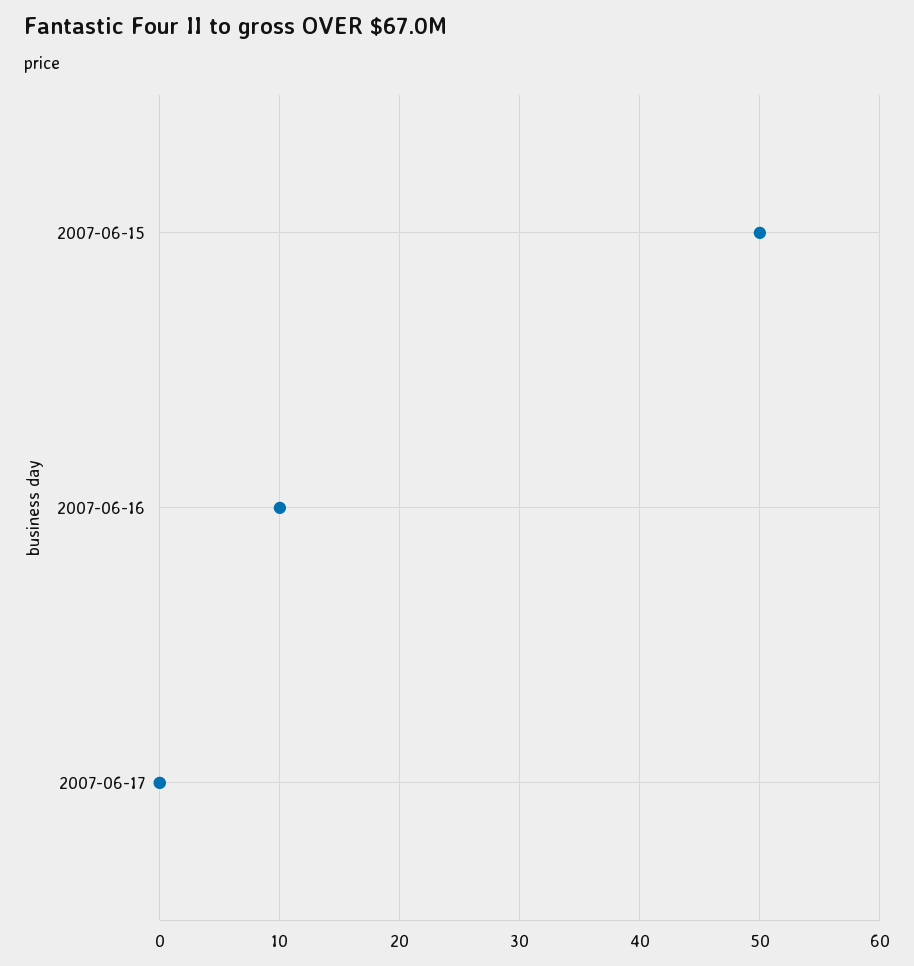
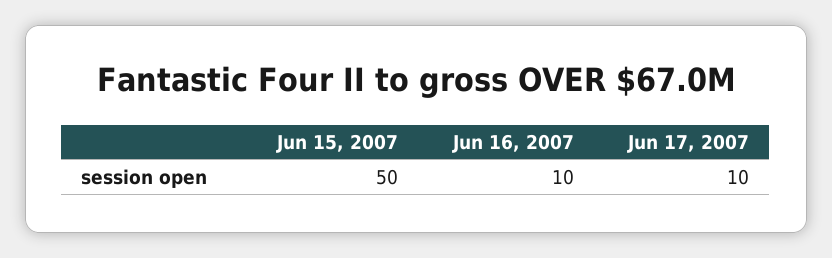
2007-06-17: 0 -> 10

